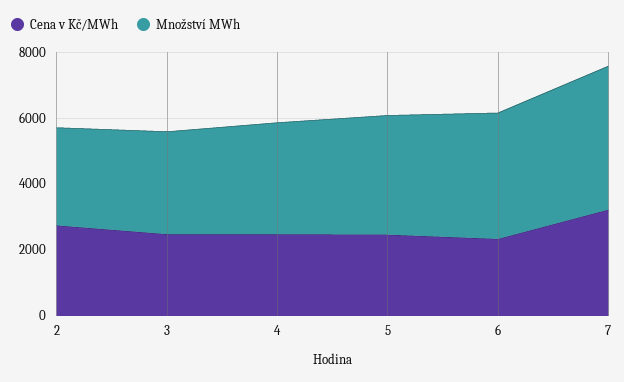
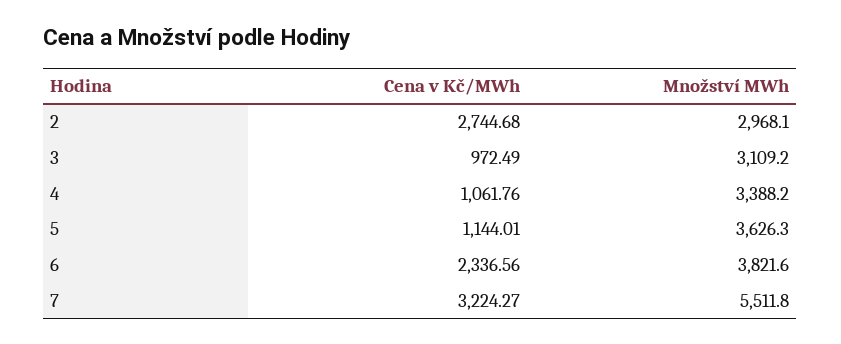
Cena v Kč/MWh, 3: 2500 -> 972.49
Cena v Kč/MWh, 4: 2500 -> 1061.76
Cena v Kč/MWh, 5: 2500 -> 1144.01
Množství MWh, 7: 4500 -> 5511.8

